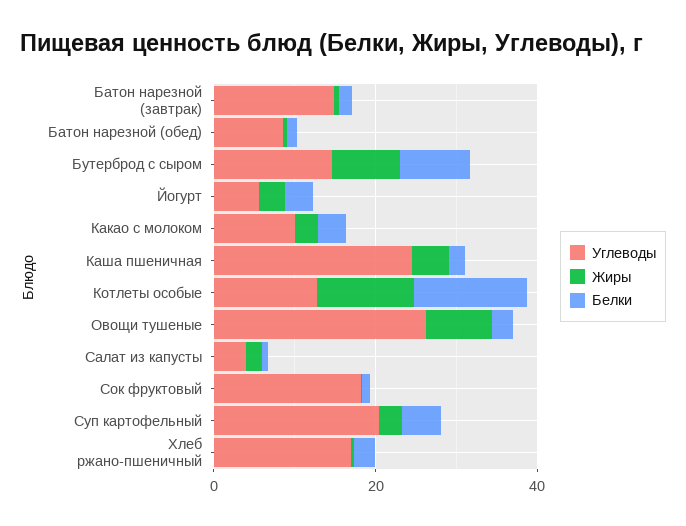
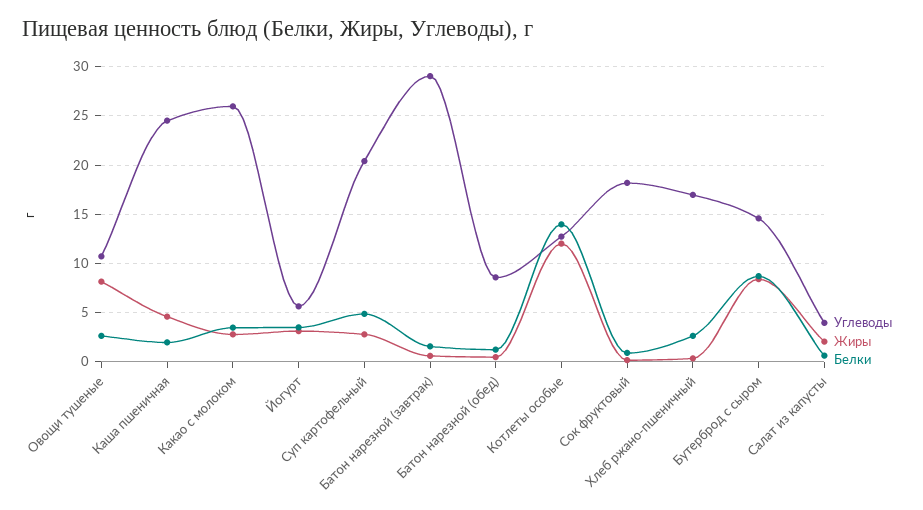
Углеводы, Батон нарезной (завтрак): 15 -> 29
Углеводы, Какао с молоком: 10 -> 26
Углеводы, Овощи тушеные: 25 -> 11

